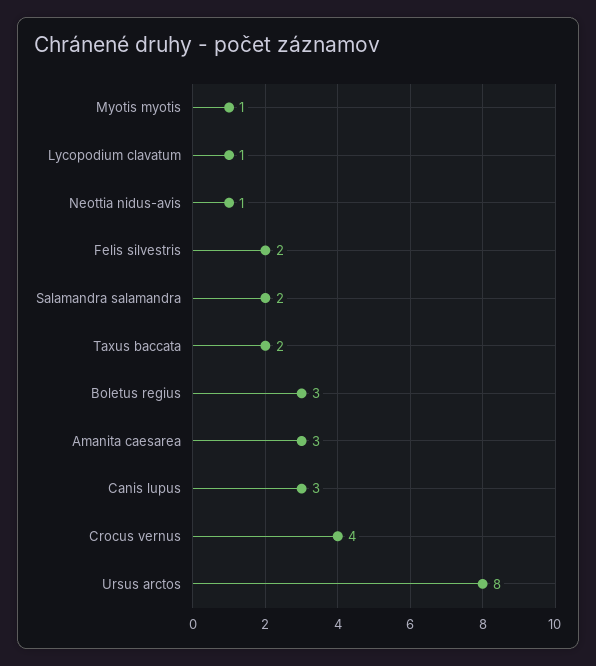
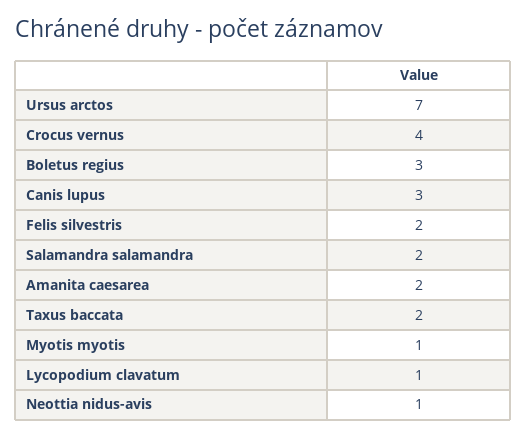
Amanita caesarea: 3 -> 2
Ursus arctos: 8 -> 7

